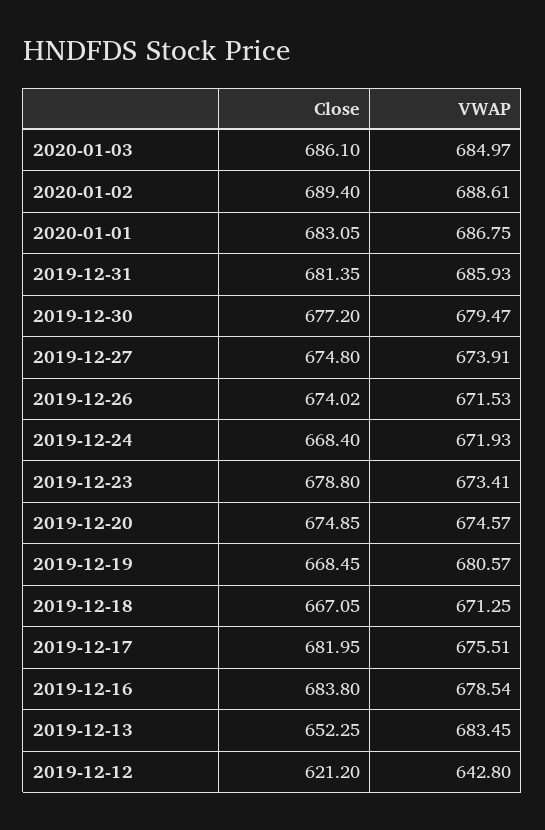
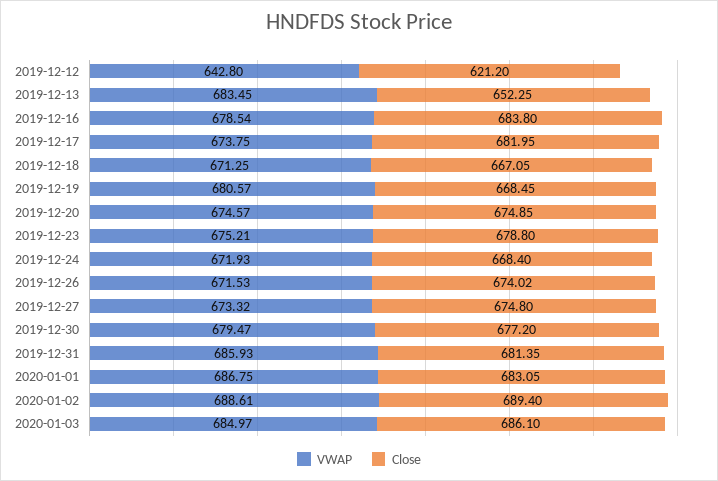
VWAP, 2019-12-27: 673.91 -> 673.32
VWAP, 2019-12-23: 673.41 -> 675.21
VWAP, 2019-12-17: 675.51 -> 673.75

